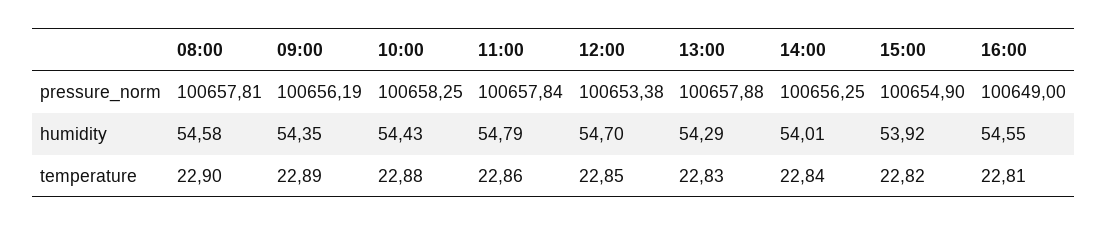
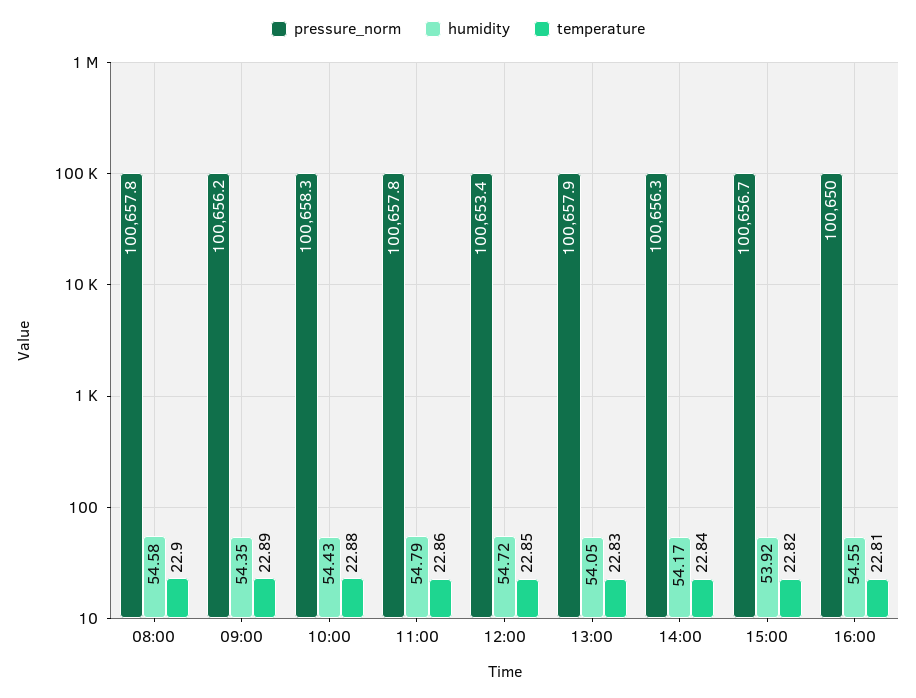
pressure_norm, 15:00: 100654.9 -> 100656.7
pressure_norm, 16:00: 100649 -> 100650
humidity, 12:00: 54.7 -> 54.72
humidity, 13:00: 54.29 -> 54.05
humidity, 14:00: 54.01 -> 54.17

